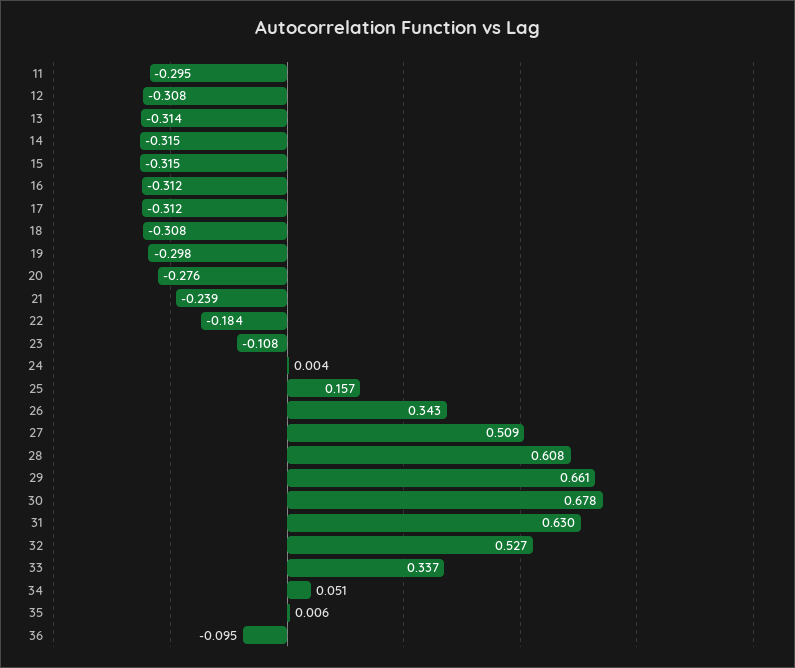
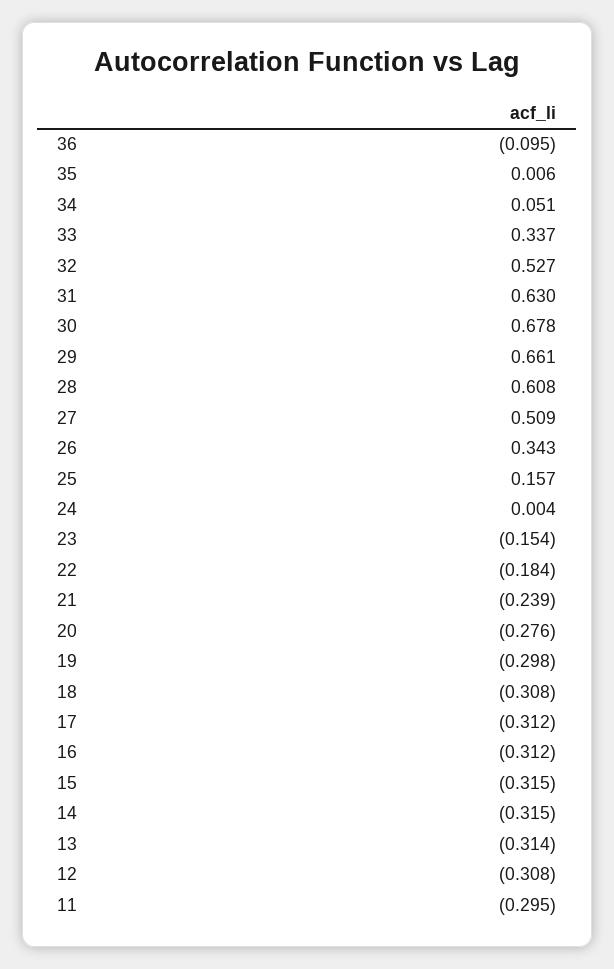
23: -0.108 -> -0.154

